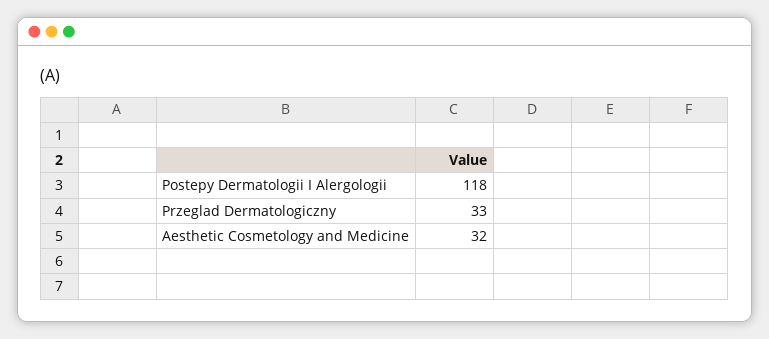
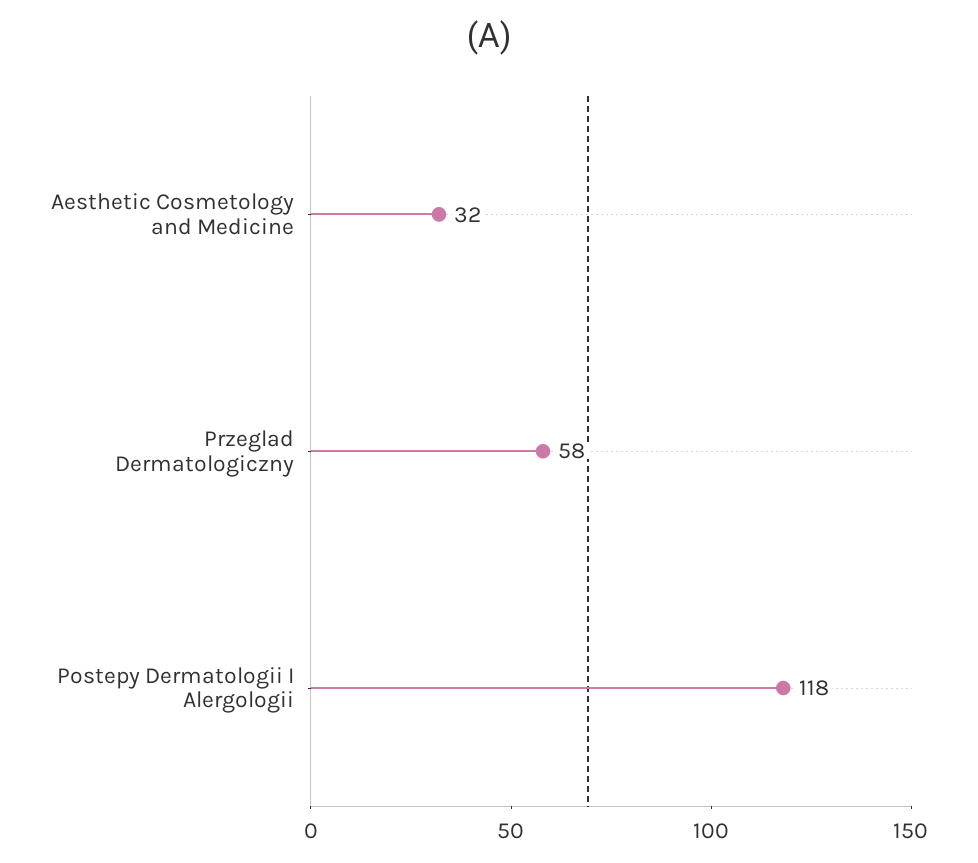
Przeglad Dermatologiczny: 33 -> 58

